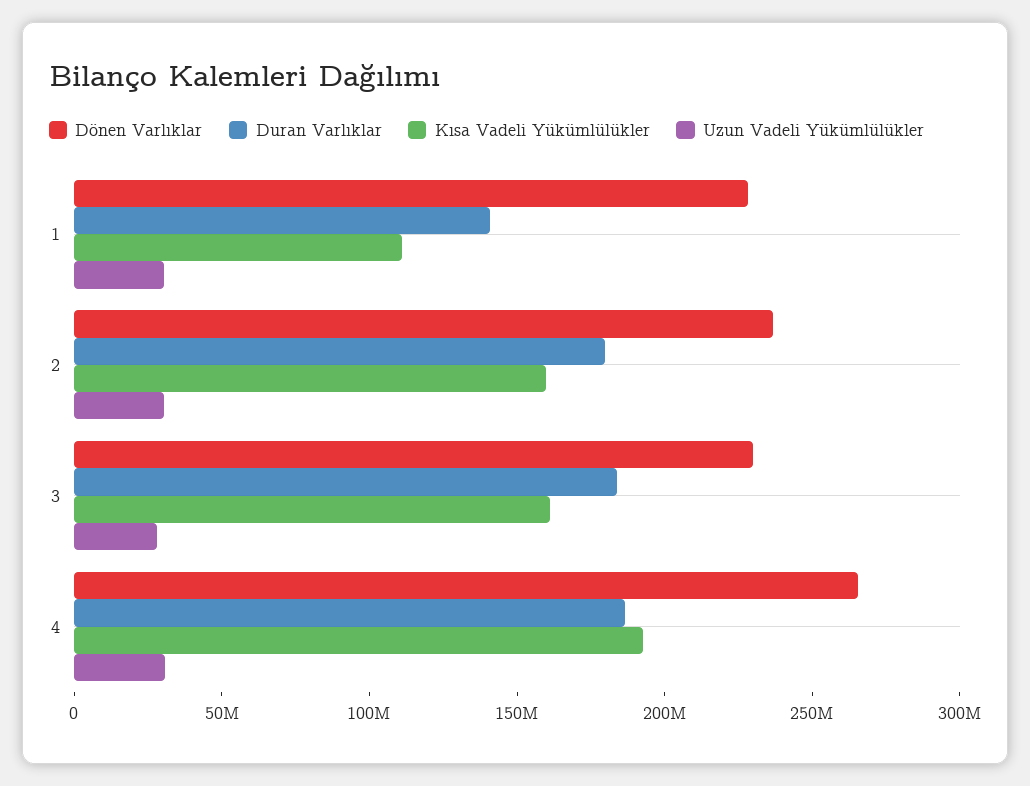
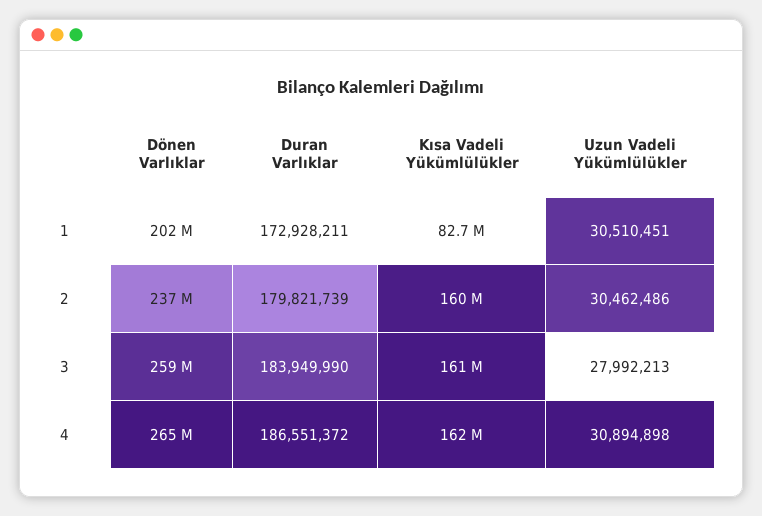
Dönen Varlıklar, 1: 230000000 -> 202000000
Duran Varlıklar, 1: 140000000 -> 172928211
Kısa Vadeli Yükümlülükler, 1: 110000000 -> 82700000
Dönen Varlıklar, 3: 230000000 -> 259000000
Kısa Vadeli Yükümlülükler, 4: 190000000 -> 162000000

